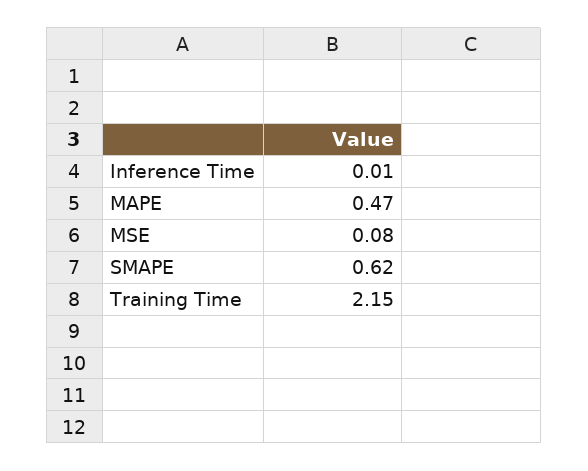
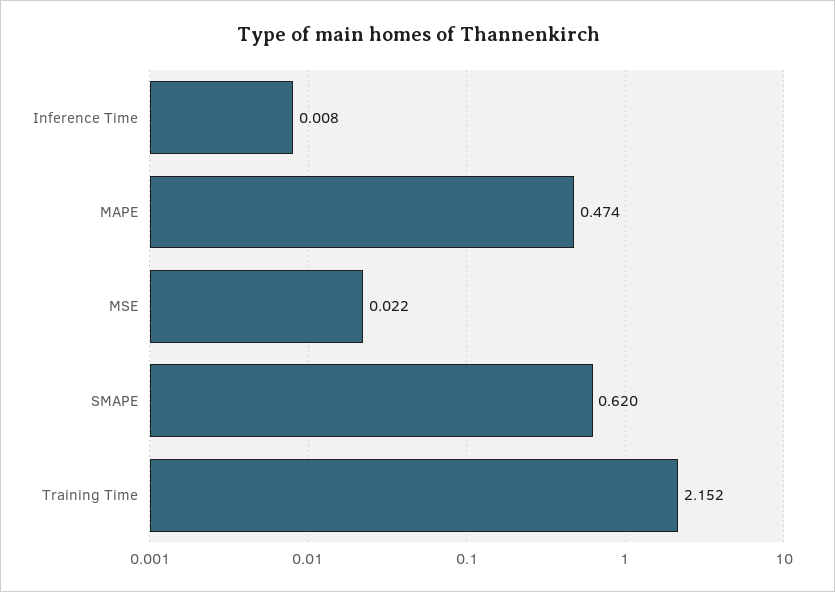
MSE: 0.08 -> 0.022

